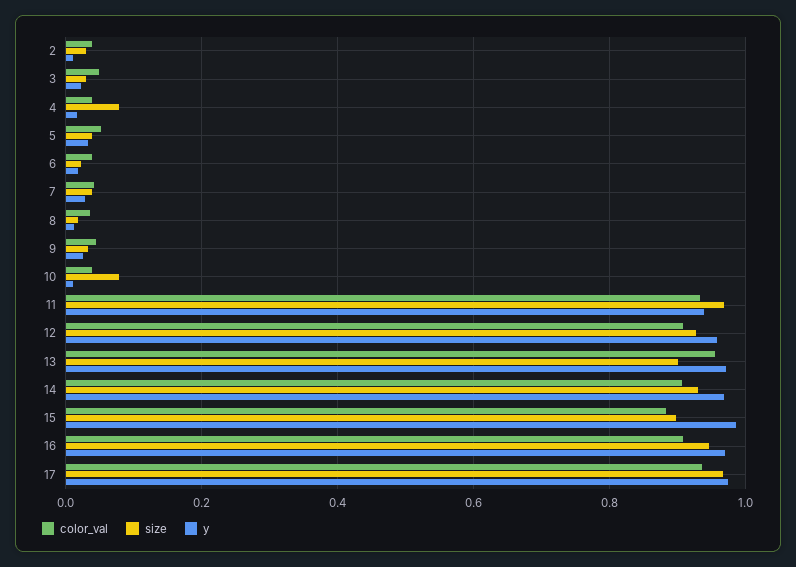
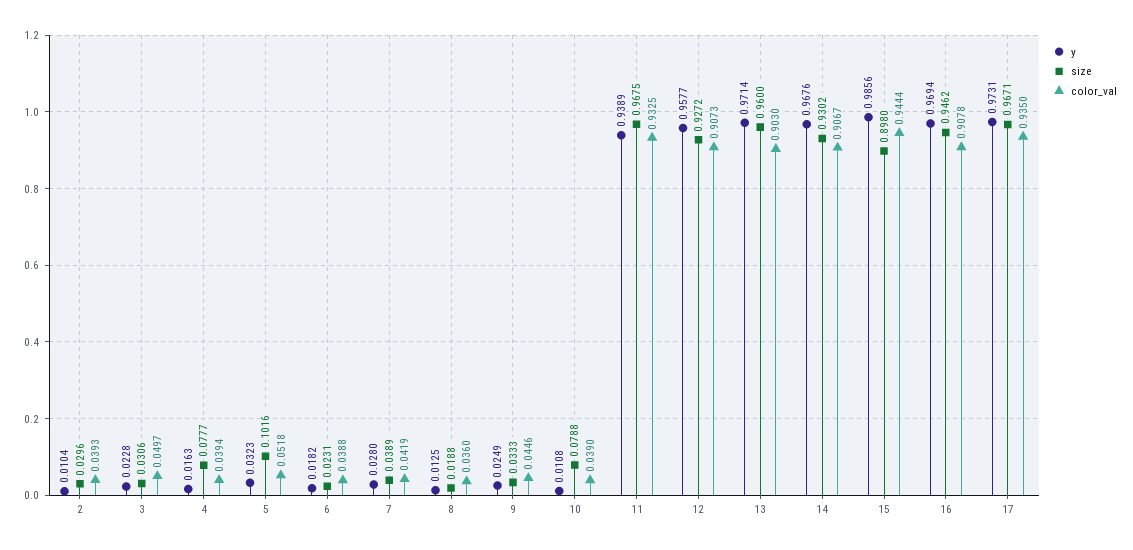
size, 5: 0.04 -> 0.1016
color_val, 13: 0.96 -> 0.903
size, 13: 0.9 -> 0.96
color_val, 15: 0.88 -> 0.9444

